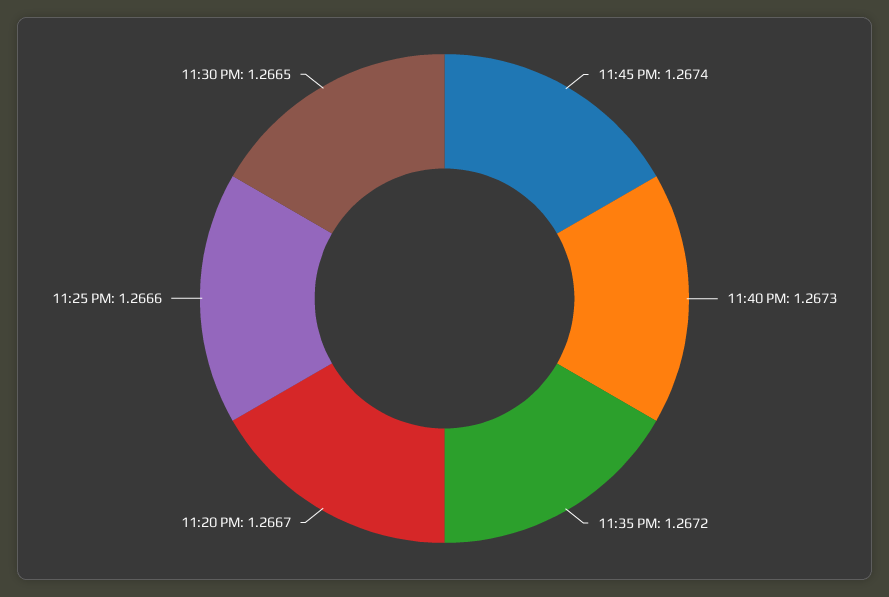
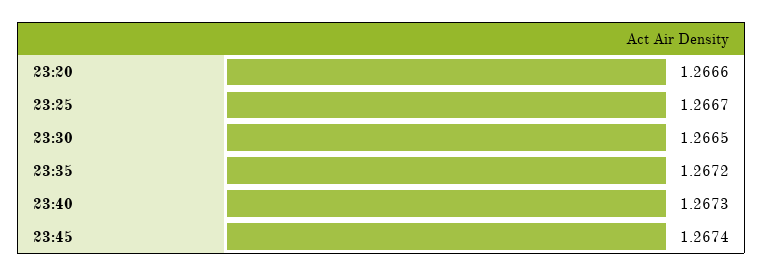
11:20 PM: 1.2667 -> 1.2666
11:25 PM: 1.2666 -> 1.2667

